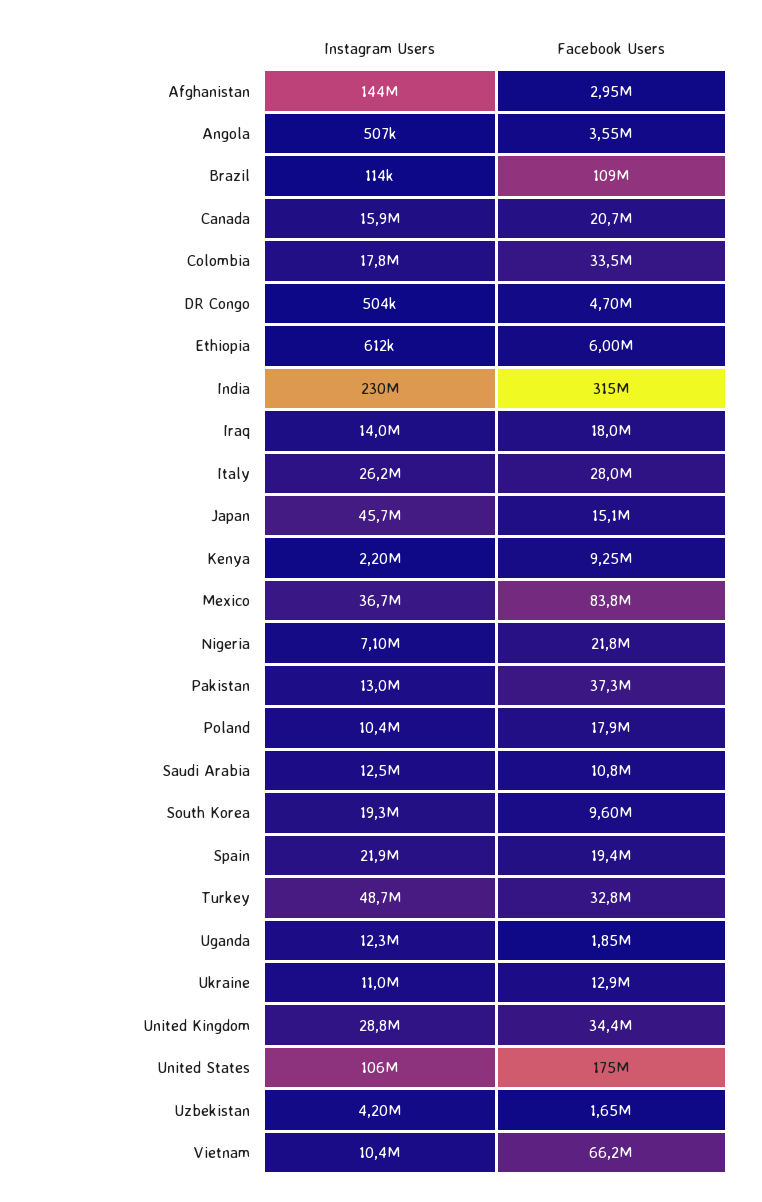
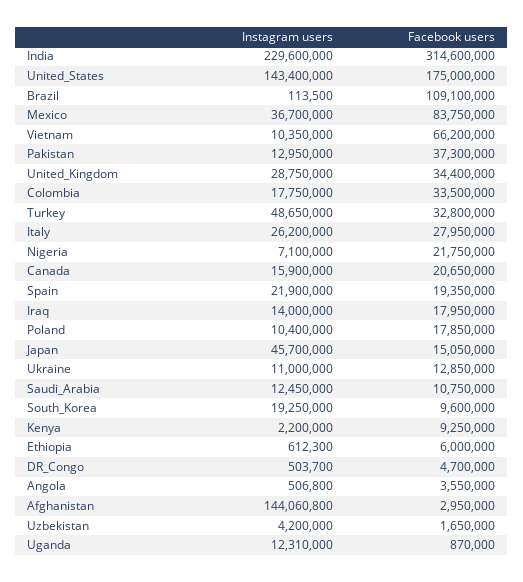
Facebook Users, Uganda: 1850000 -> 870000
Instagram Users, United States: 106000000 -> 143400000

